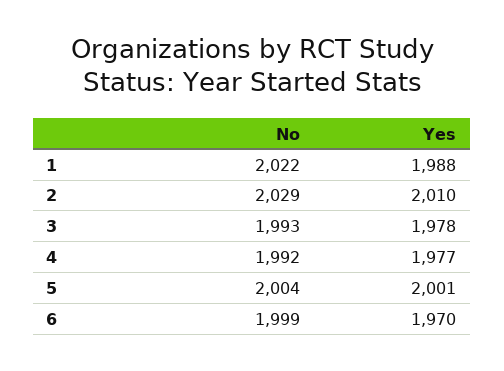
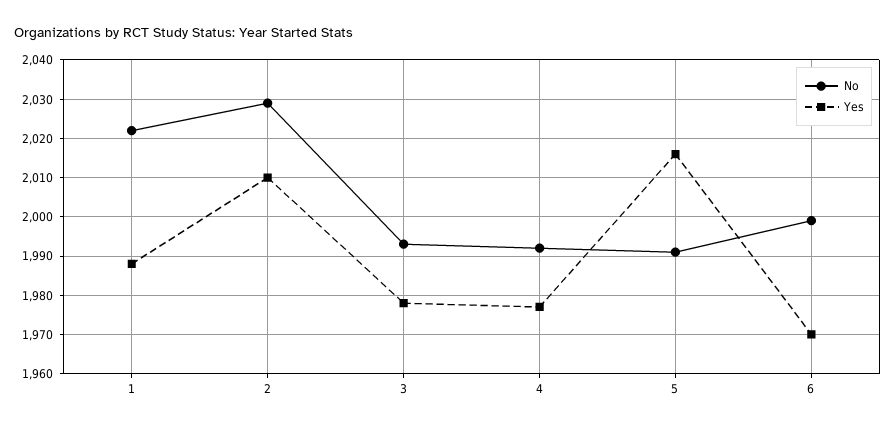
No, 5: 2004 -> 1990
Yes, 5: 2001 -> 2015

